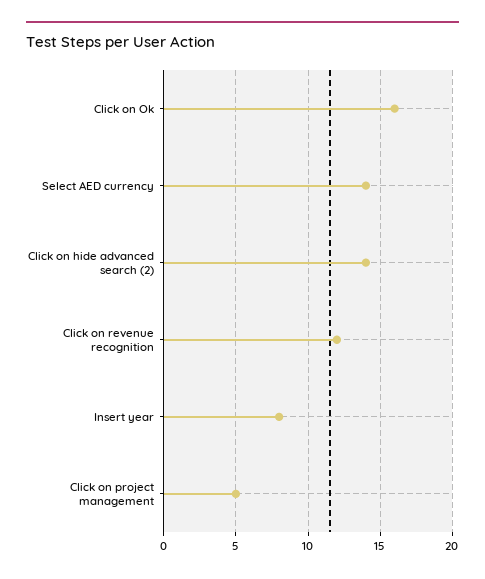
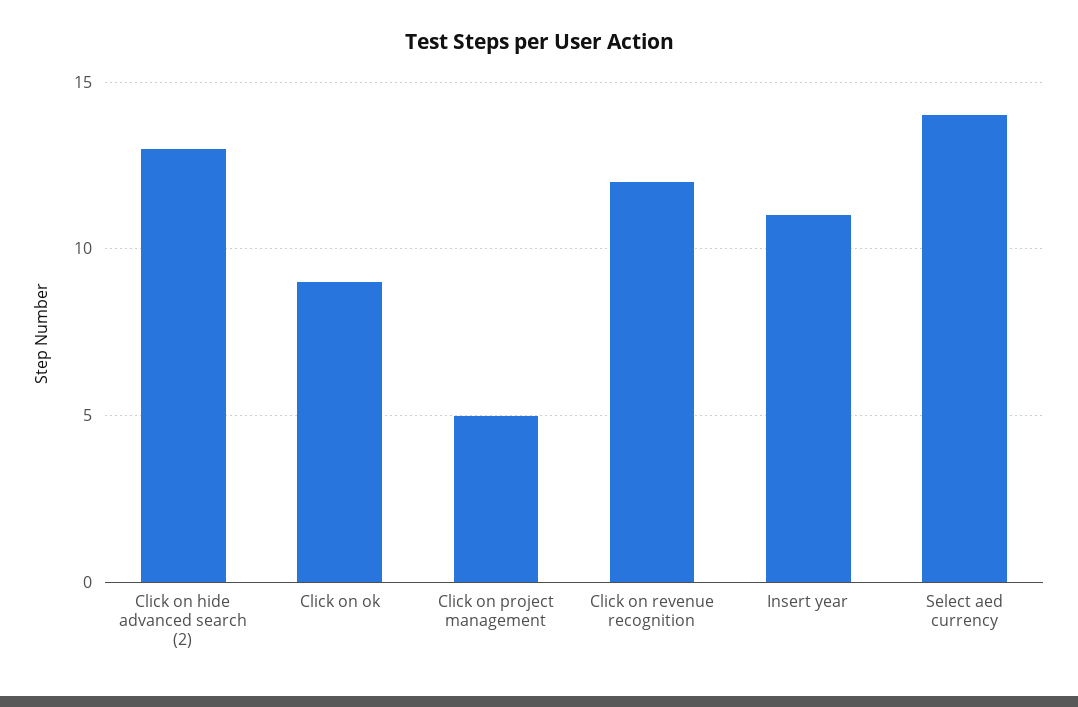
Click on Ok: 16 -> 9
Click on hide advanced search (2): 14 -> 13
Insert year: 8 -> 11

